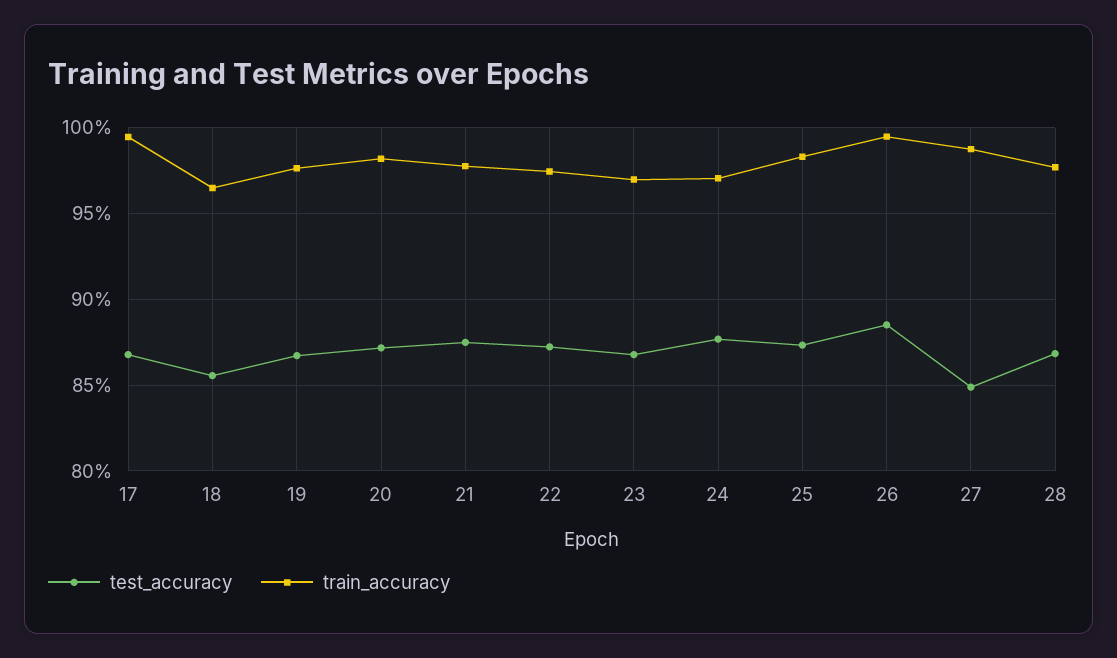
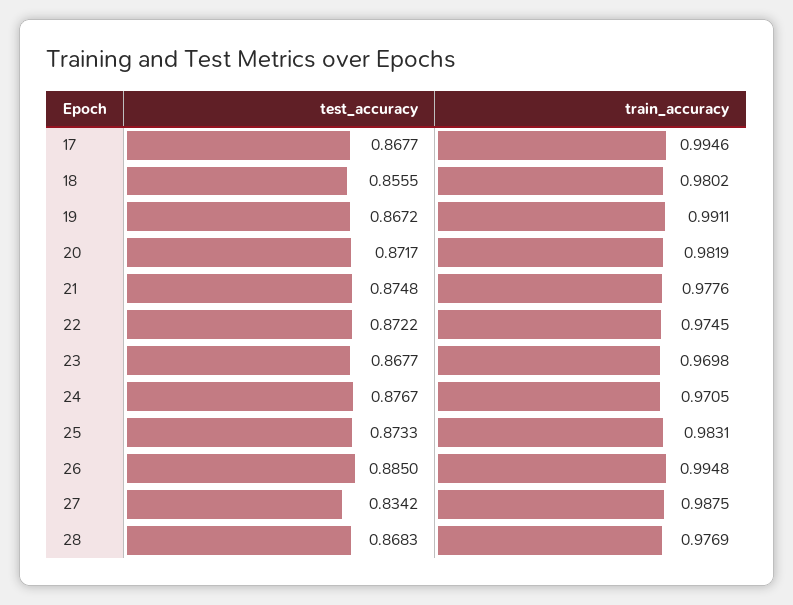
train_accuracy, 18: 0.965 -> 0.9802
train_accuracy, 19: 0.975 -> 0.9911
test_accuracy, 27: 0.85 -> 0.8342

